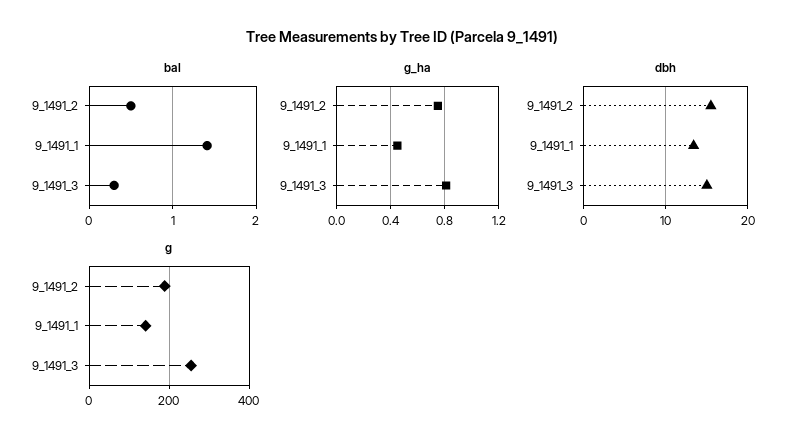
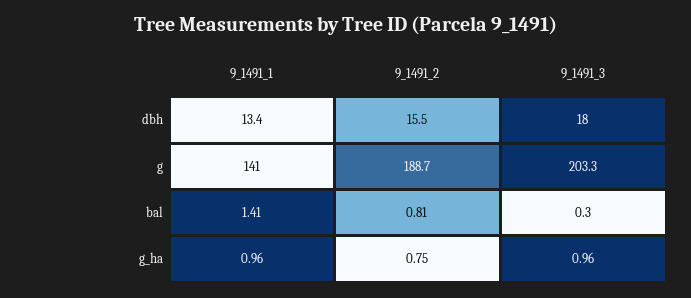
bal, 9_1491_2: 0.5 -> 0.81
g_ha, 9_1491_1: 0.45 -> 0.96
g_ha, 9_1491_3: 0.8 -> 0.96
dbh, 9_1491_3: 15 -> 18
g, 9_1491_3: 260 -> 203.3

